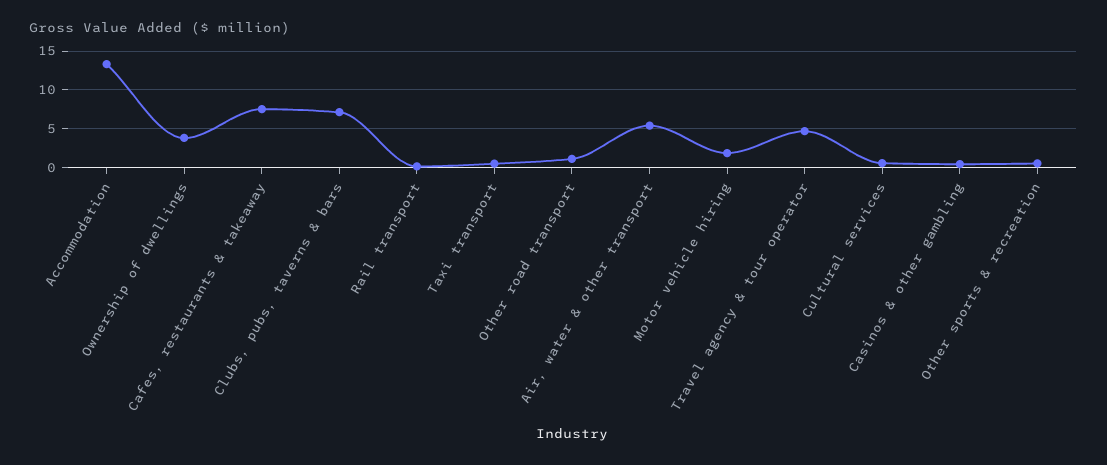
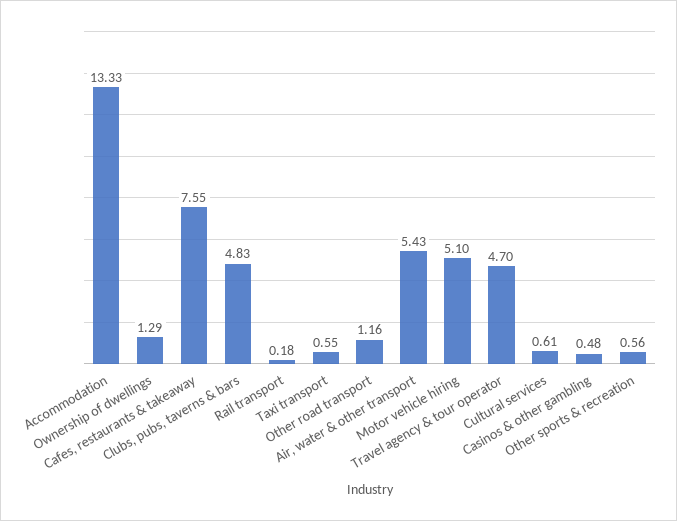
Ownership of dwellings: 4 -> 1.29
Clubs, pubs, taverns & bars: 7 -> 4.83
Motor vehicle hiring: 2 -> 5.1

